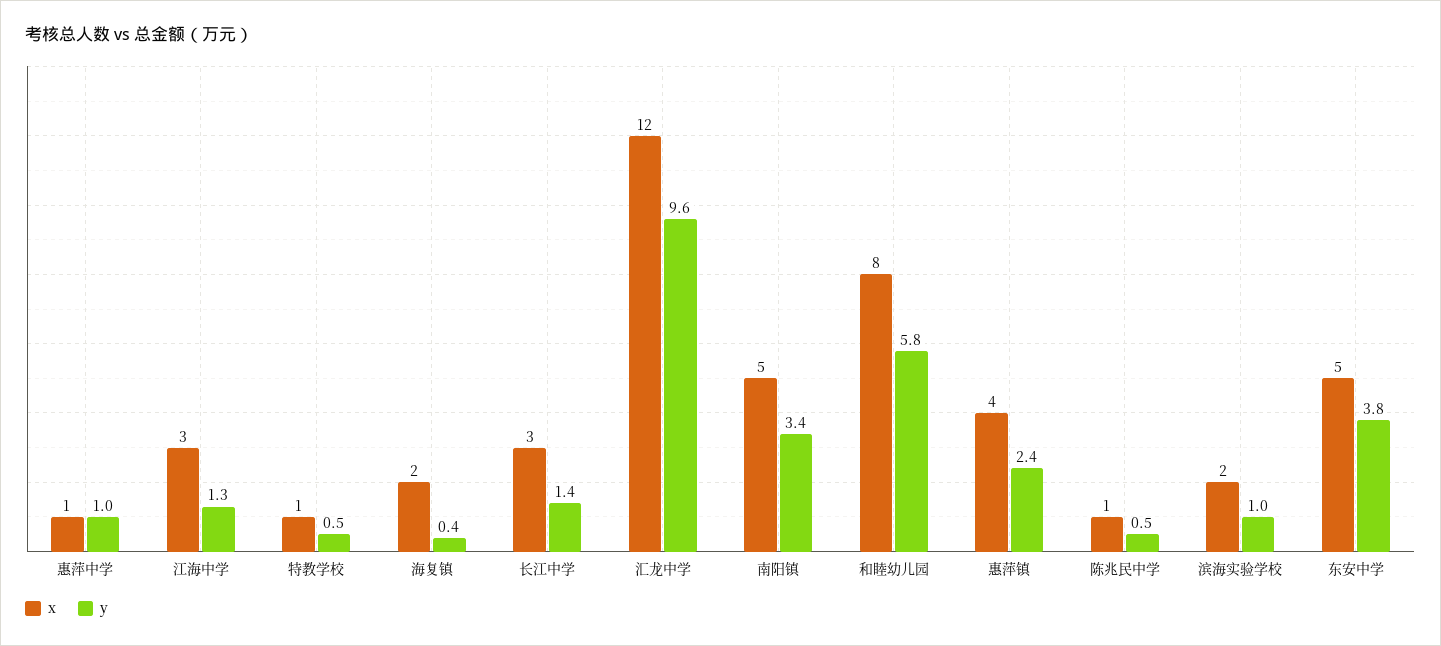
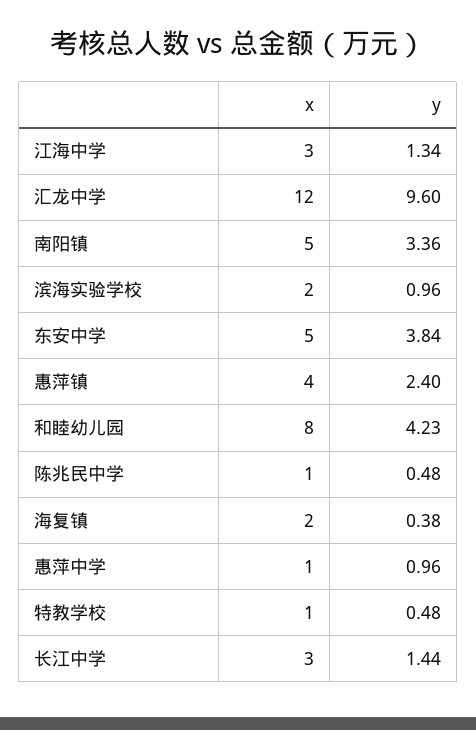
y, 和睦幼儿园: 5.8 -> 4.23

